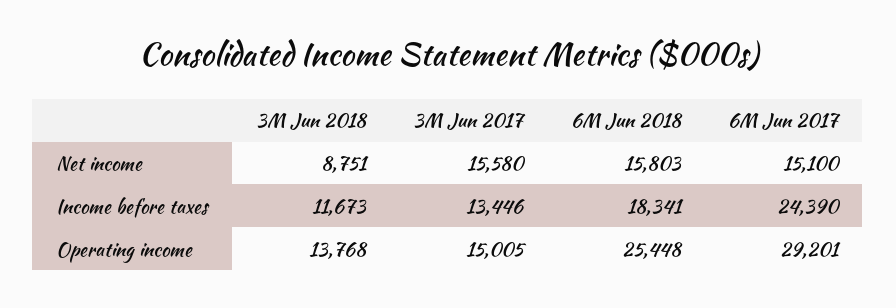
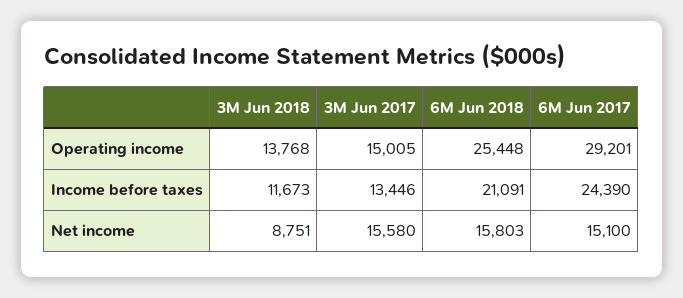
6M Jun 2018, Income before taxes: 18341 -> 21091

